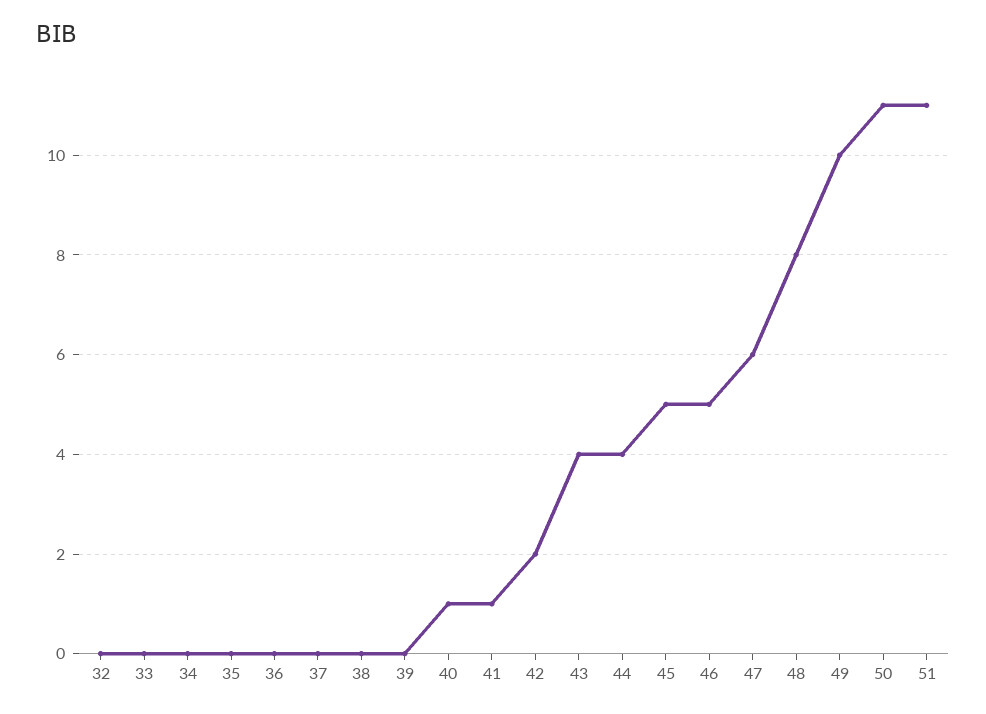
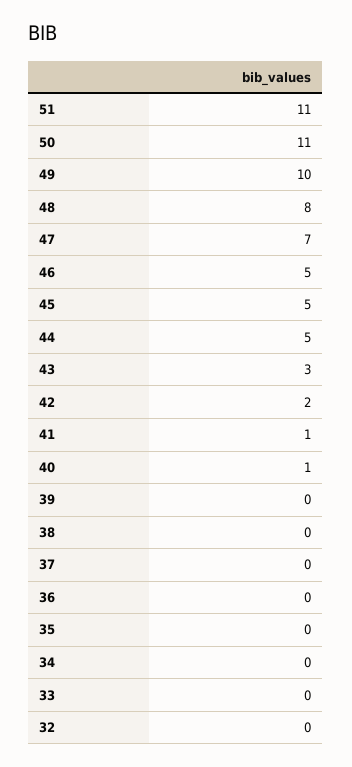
43: 4 -> 3
44: 4 -> 5
47: 6 -> 7

